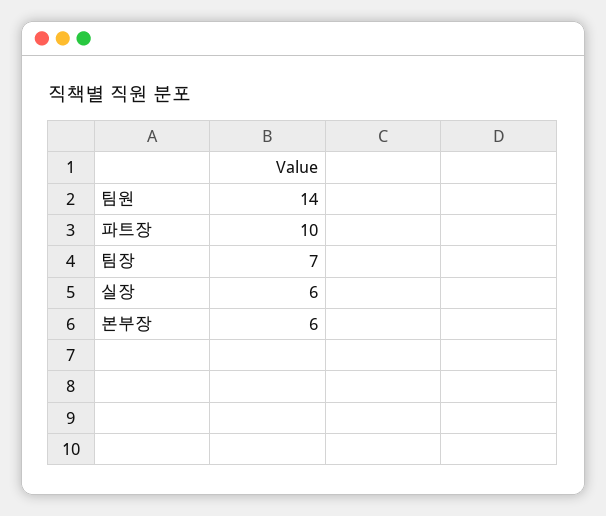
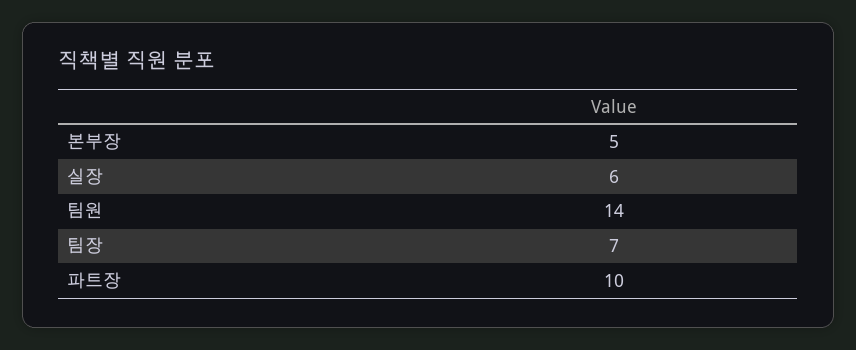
본부장: 6 -> 5

